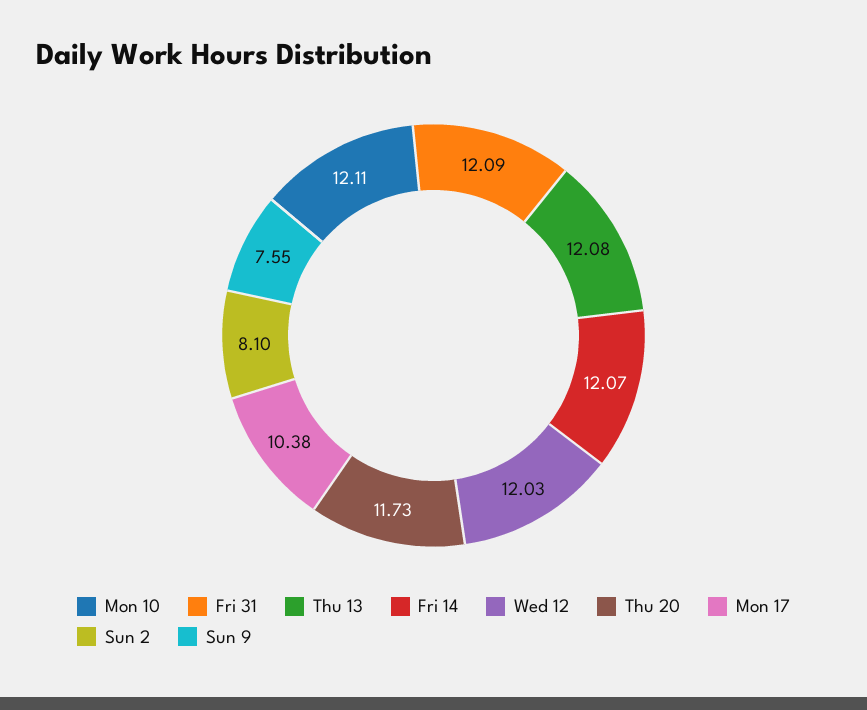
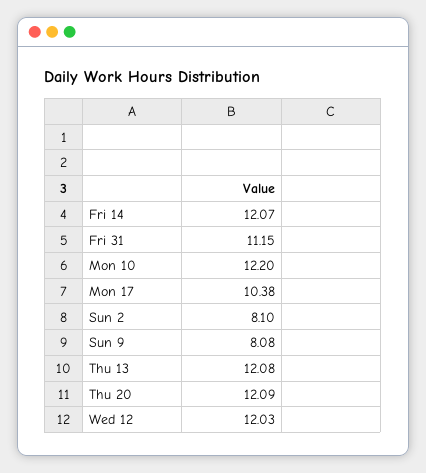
Mon 10: 12.11 -> 12.2
Fri 31: 12.09 -> 11.15
Thu 20: 11.73 -> 12.09
Sun 9: 7.55 -> 8.08

